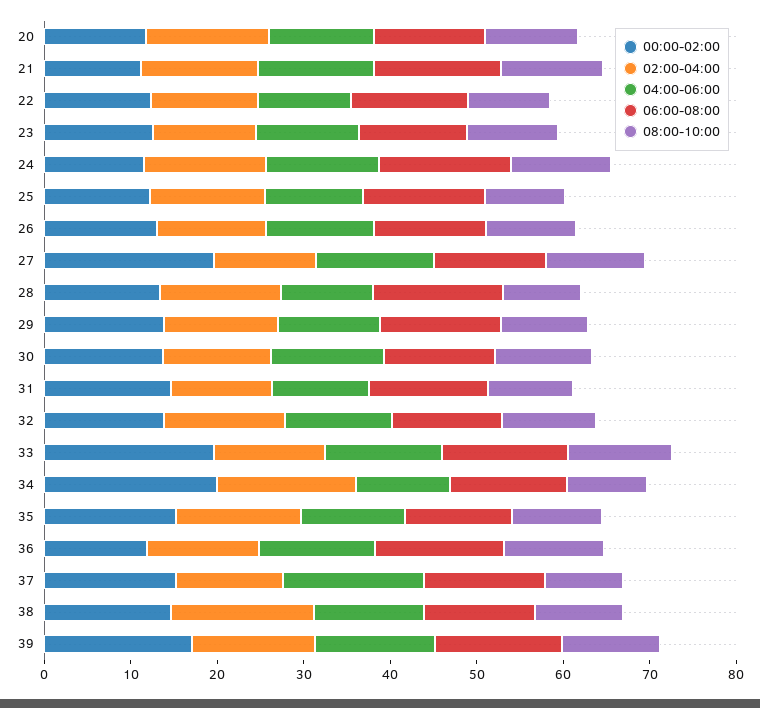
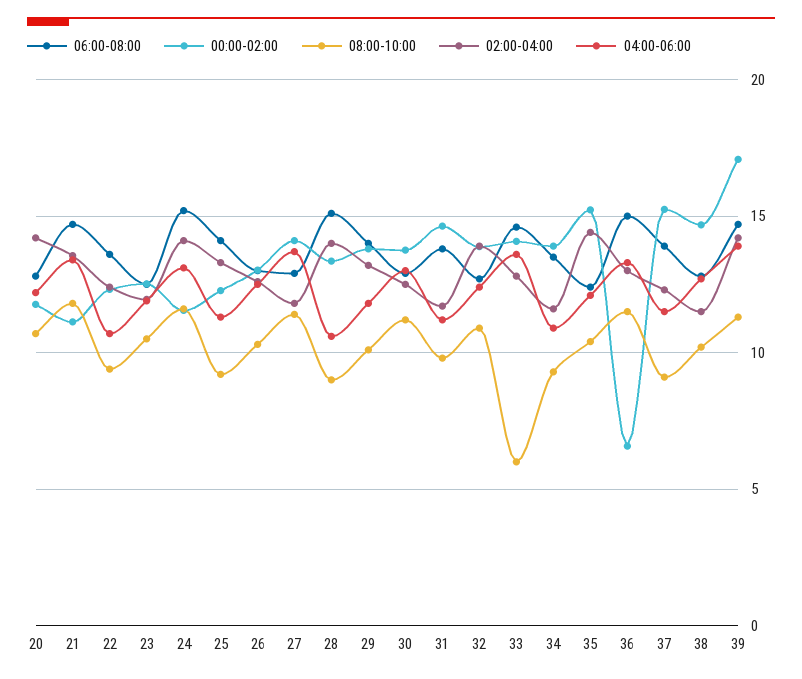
00:00-02:00, 27: 20 -> 14
00:00-02:00, 33: 20 -> 14
08:00-10:00, 33: 12 -> 6
00:00-02:00, 34: 20 -> 14
02:00-04:00, 34: 16 -> 11.5
00:00-02:00, 36: 12 -> 6.5
04:00-06:00, 37: 16 -> 11.5
02:00-04:00, 38: 16 -> 11.5

